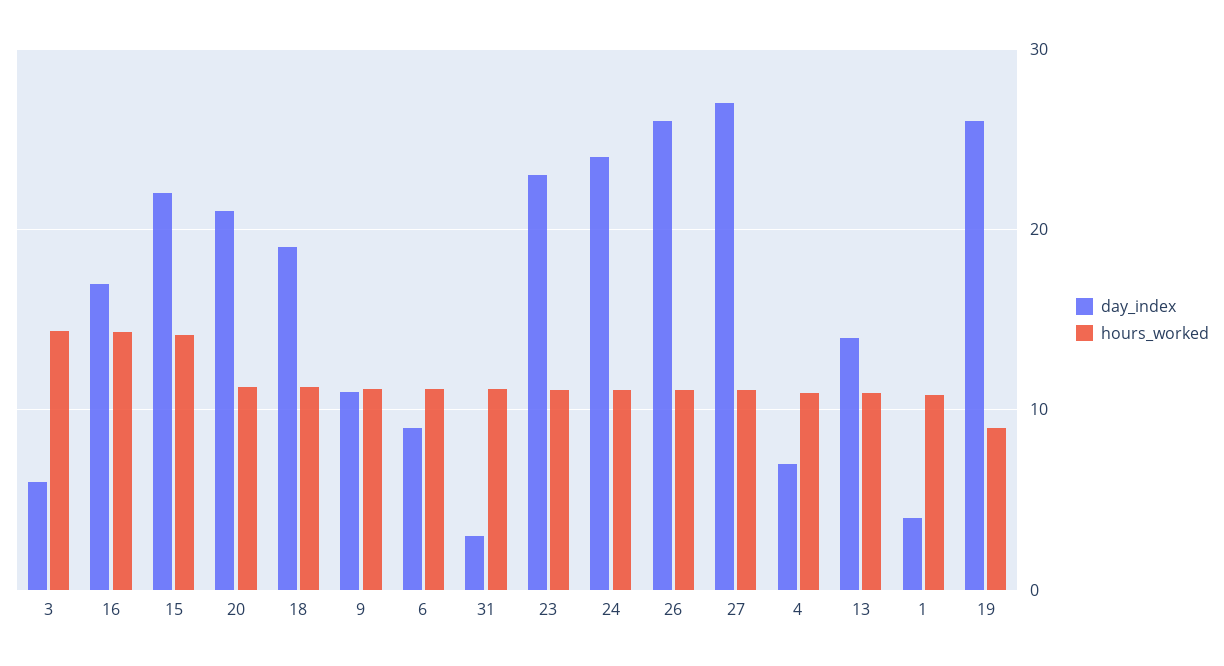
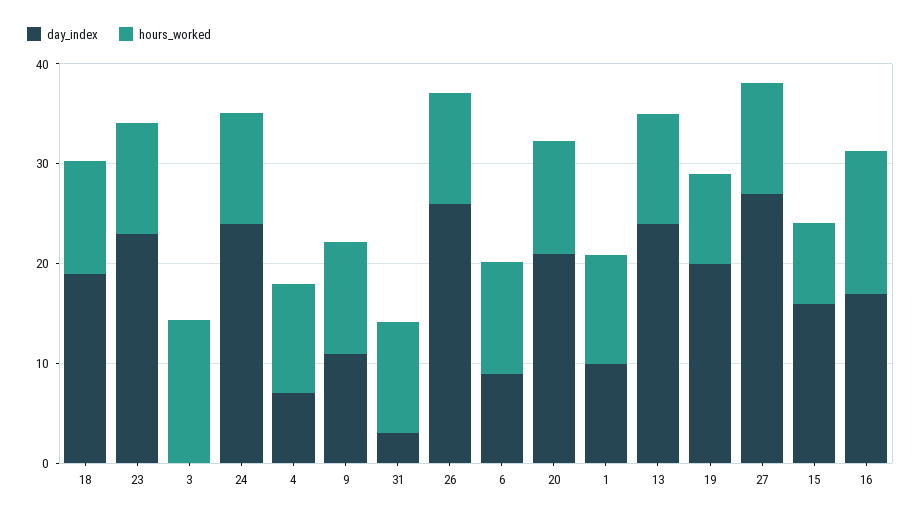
day_index, 3: 6 -> 0
day_index, 15: 22 -> 16
hours_worked, 15: 14 -> 8
day_index, 13: 14 -> 24
day_index, 1: 4 -> 10
day_index, 19: 26 -> 20

